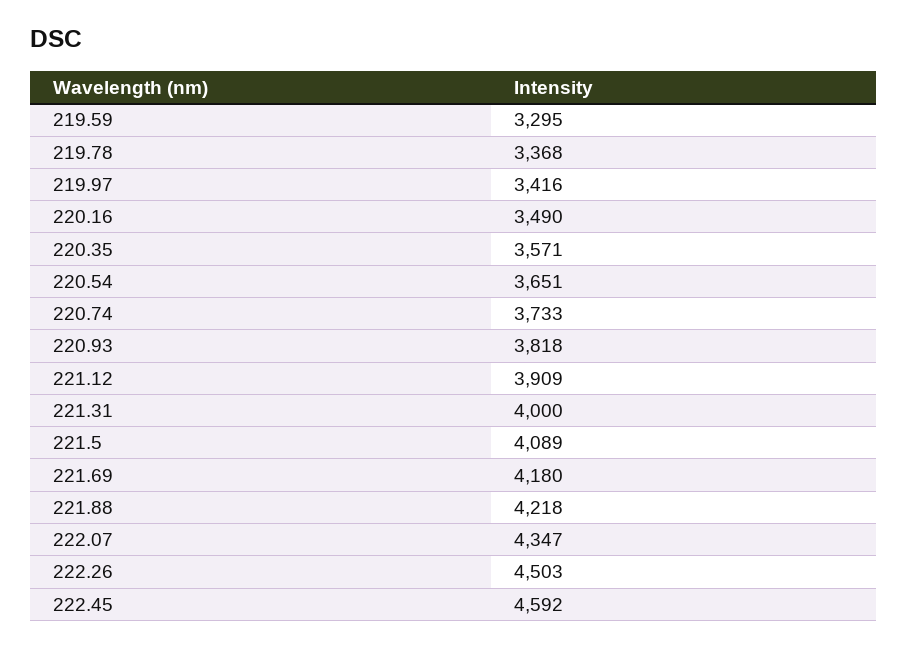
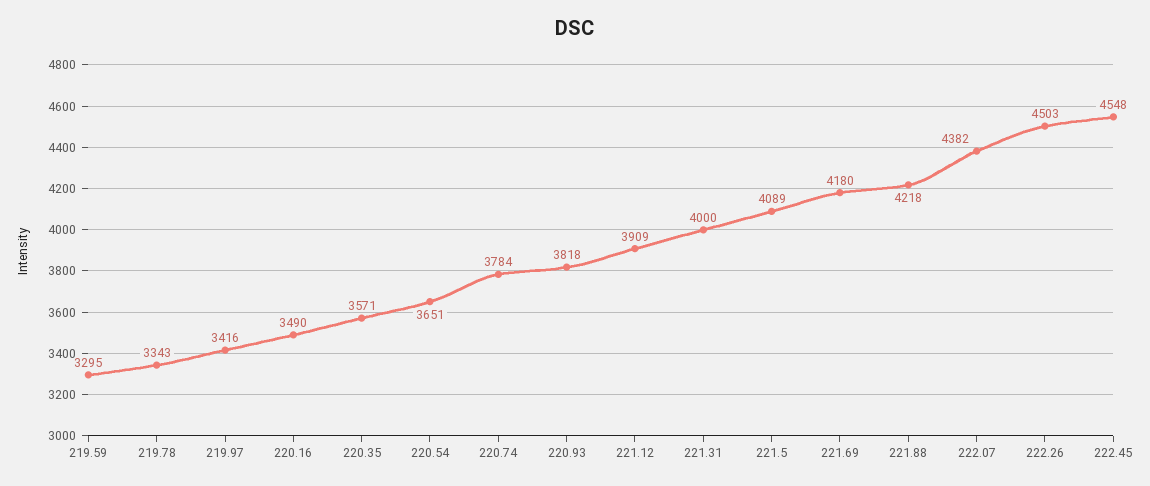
219.78: 3368 -> 3343
220.74: 3733 -> 3784
222.07: 4347 -> 4382
222.45: 4592 -> 4548

